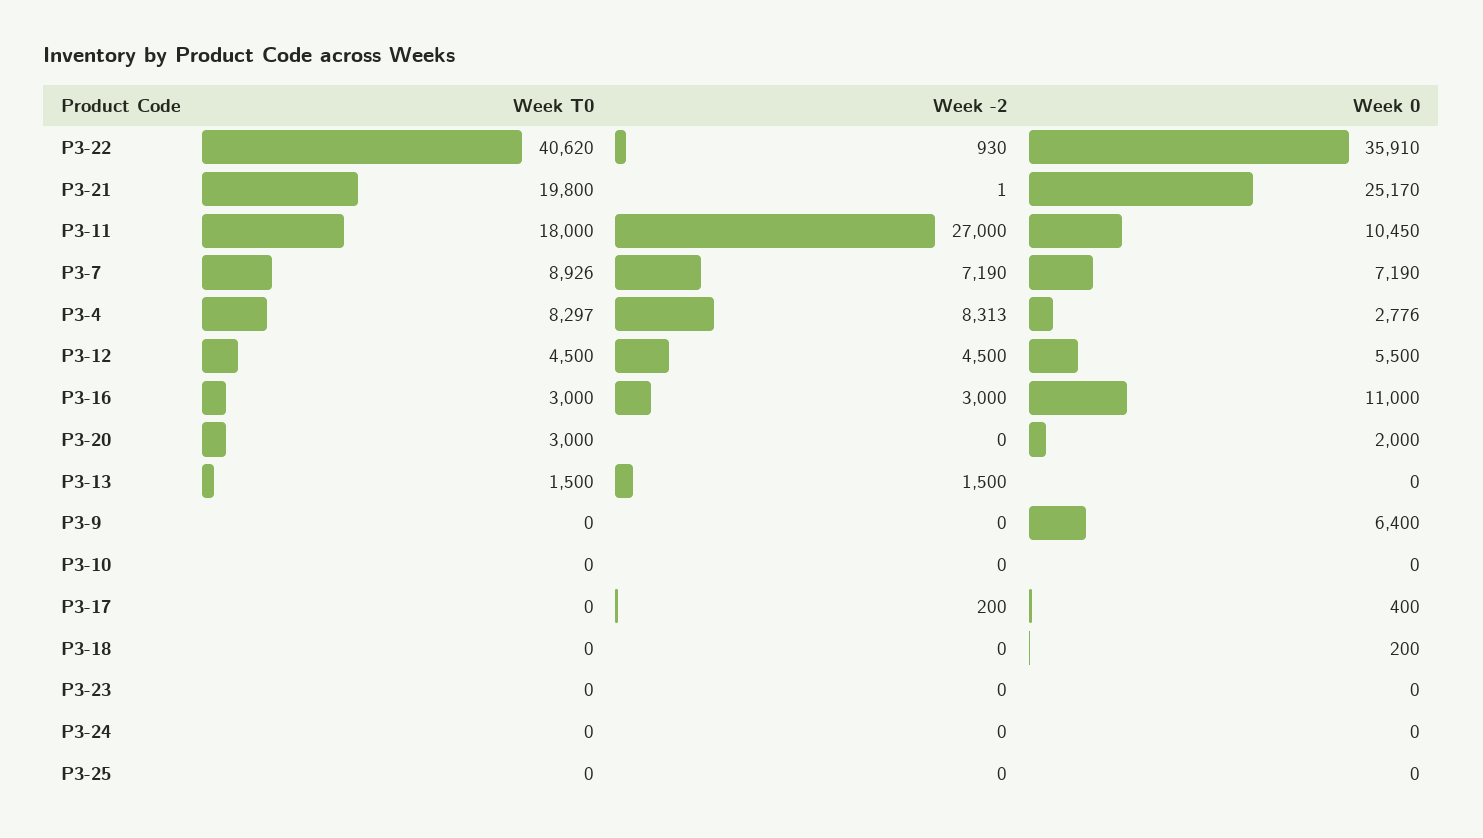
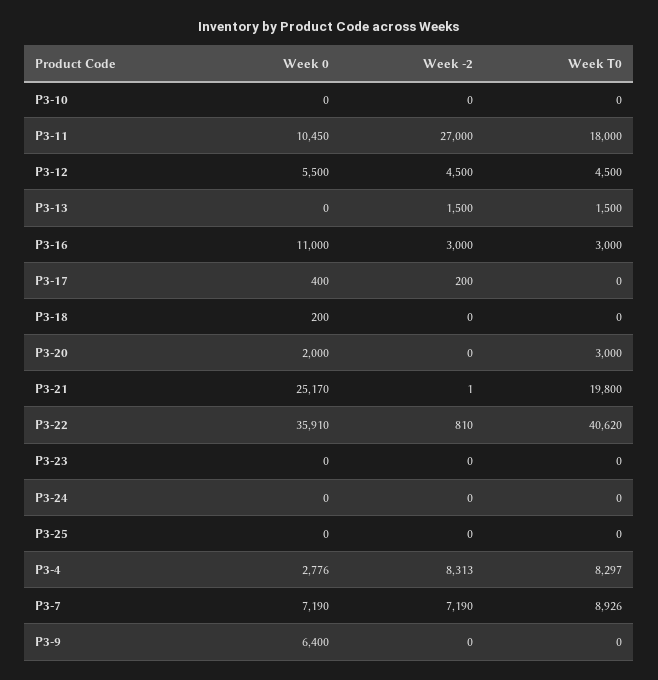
Week -2, P3-22: 930 -> 810

